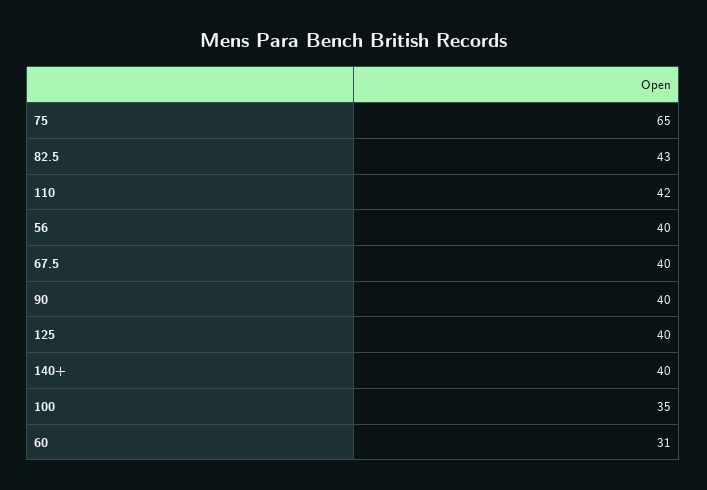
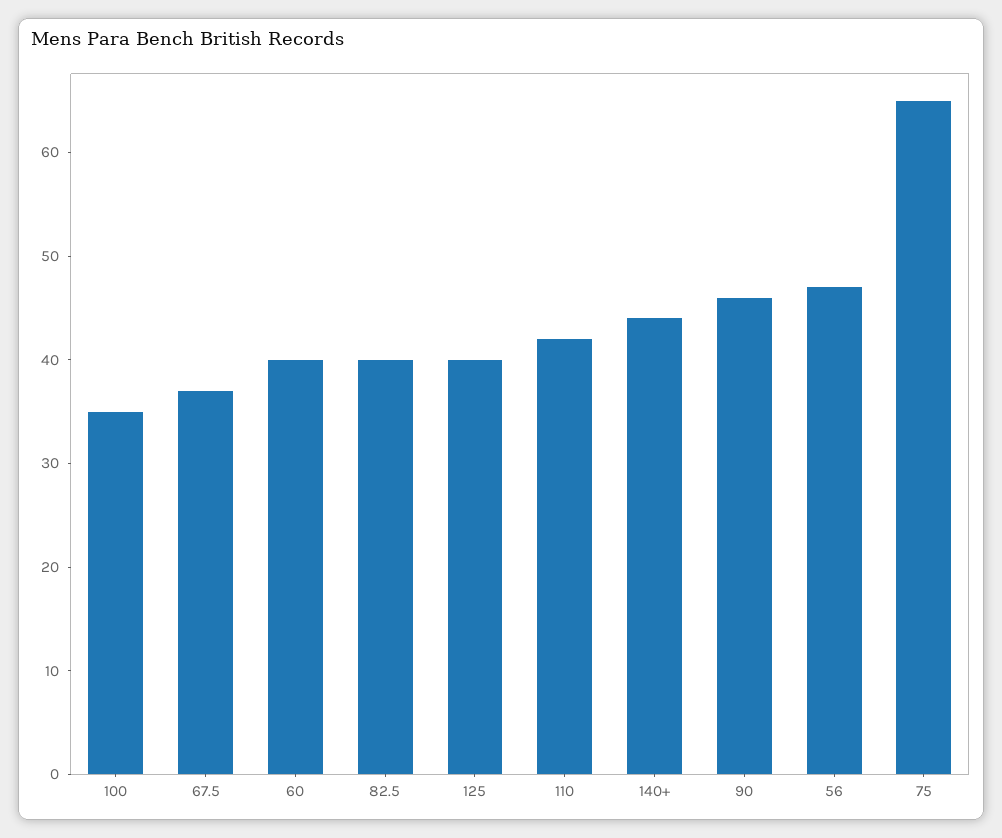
82.5: 43 -> 40
56: 40 -> 47
67.5: 40 -> 37
90: 40 -> 46
140+: 40 -> 44
60: 31 -> 40

